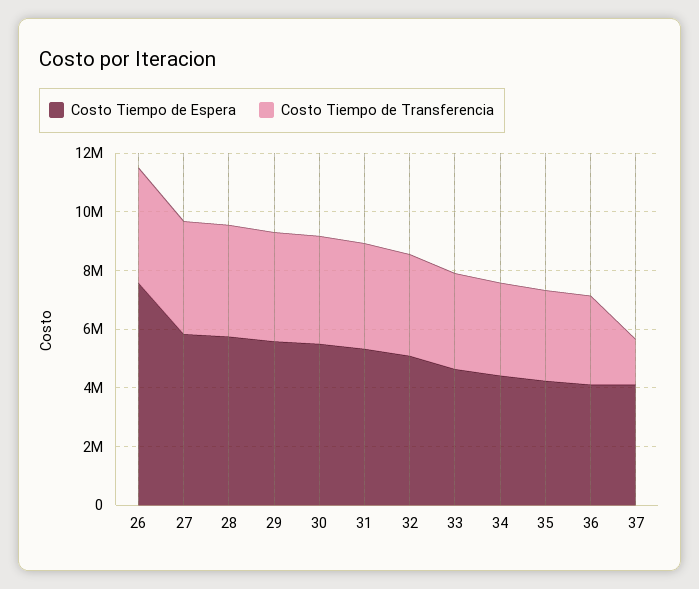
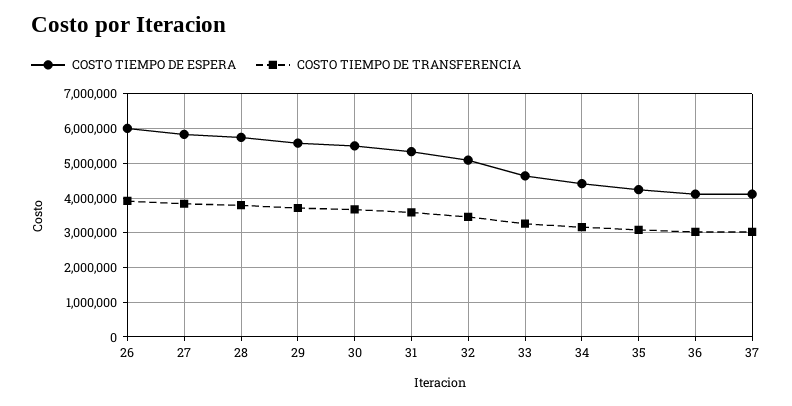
Costo Tiempo de Espera, 26: 7500000 -> 6000000
Costo Tiempo de Transferencia, 37: 1500000 -> 3000000

